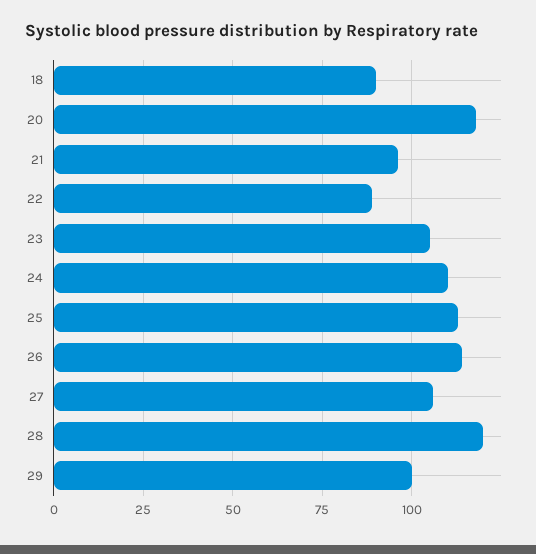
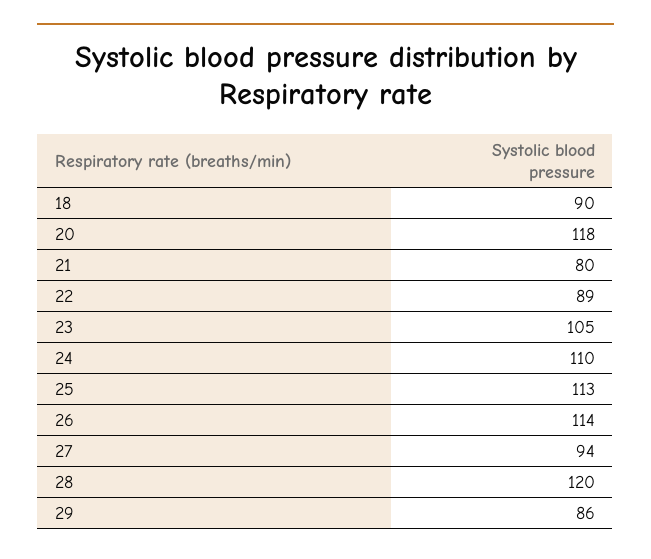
21: 95 -> 80
27: 105 -> 94
29: 100 -> 86

